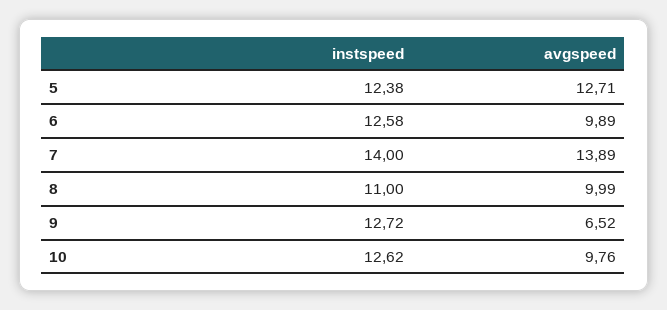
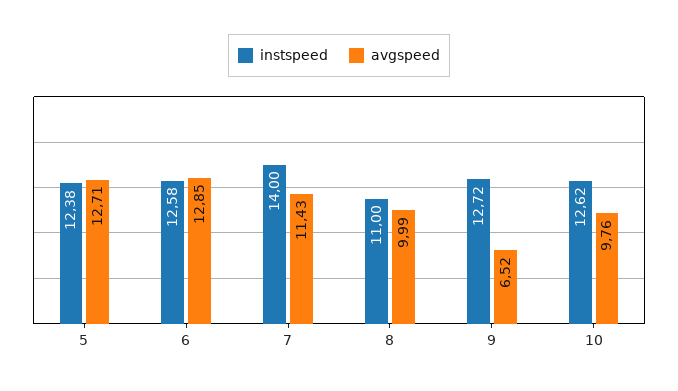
avgspeed, 6: 9.89 -> 12.85
avgspeed, 7: 13.89 -> 11.43

